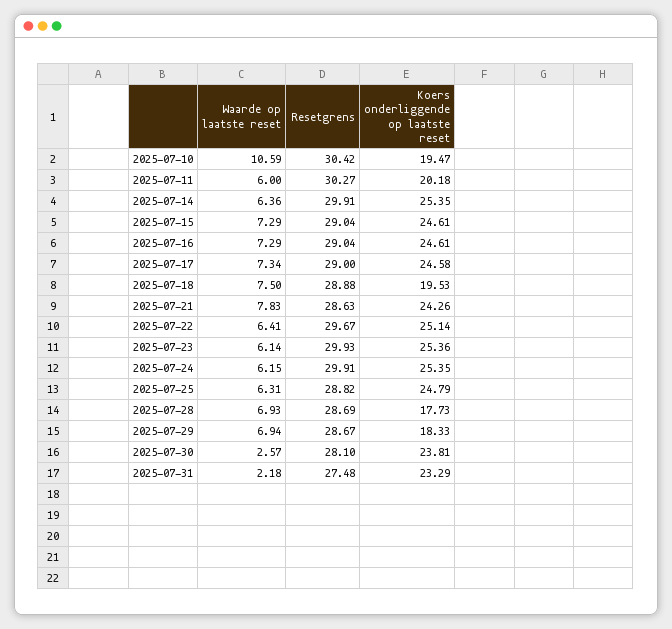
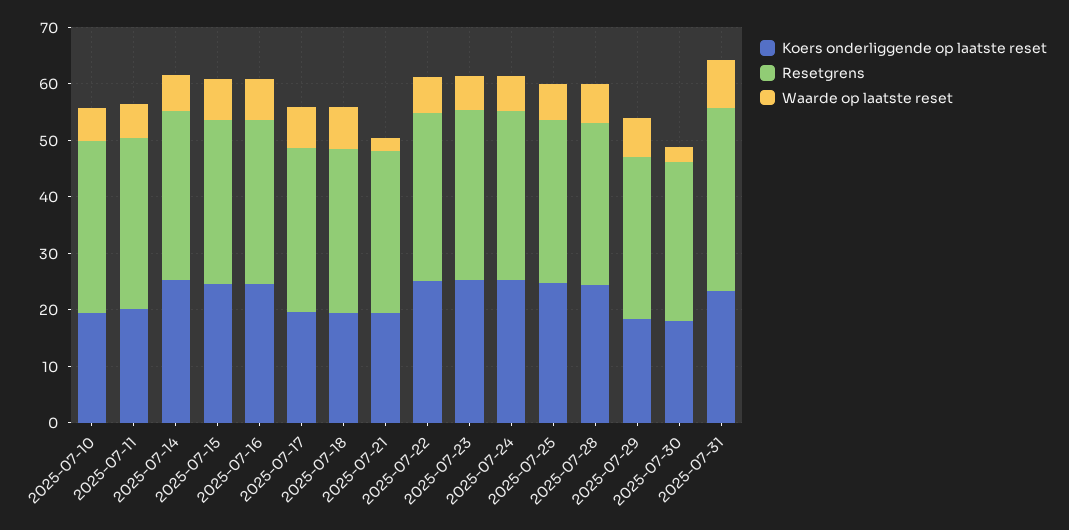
Waarde op laatste reset, 2025-07-10: 10.59 -> 6
Koers onderliggende op laatste reset, 2025-07-17: 24.58 -> 20
Waarde op laatste reset, 2025-07-21: 7.83 -> 2
Koers onderliggende op laatste reset, 2025-07-21: 24.26 -> 20
Koers onderliggende op laatste reset, 2025-07-28: 17.73 -> 24
Koers onderliggende op laatste reset, 2025-07-30: 23.81 -> 18
Waarde op laatste reset, 2025-07-31: 2.18 -> 8
Resetgrens, 2025-07-31: 27.48 -> 32

